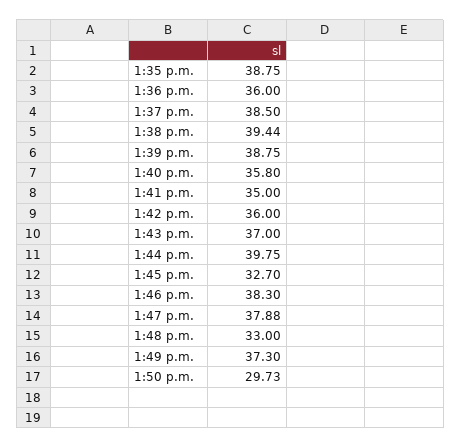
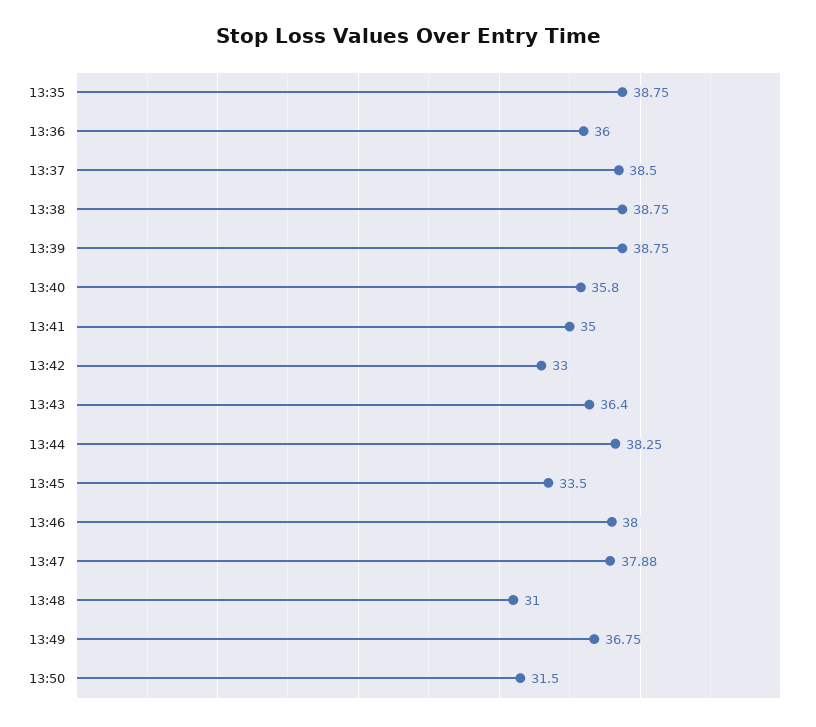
1:38 p.m.: 39.44 -> 38.75
1:42 p.m.: 36 -> 33
1:43 p.m.: 37 -> 36.4
1:44 p.m.: 39.75 -> 38.25
1:45 p.m.: 32.7 -> 33.5
1:46 p.m.: 38.3 -> 38
1:48 p.m.: 33 -> 31
1:49 p.m.: 37.3 -> 36.75
1:50 p.m.: 29.73 -> 31.5

